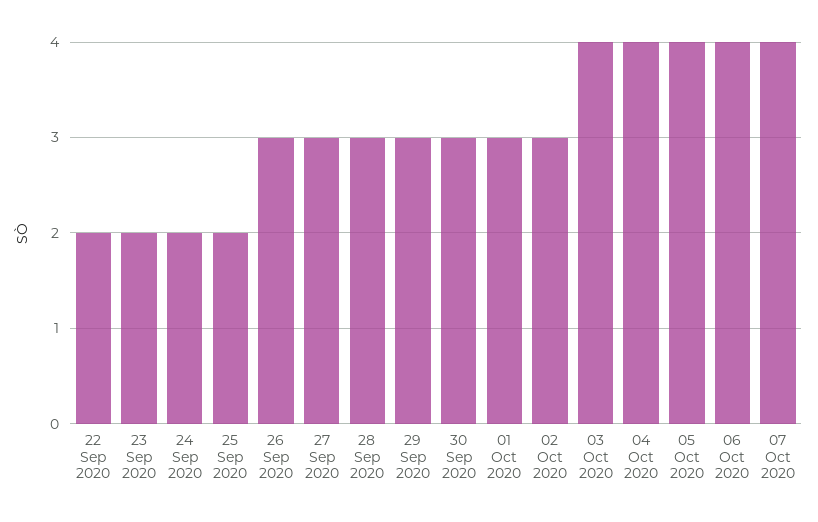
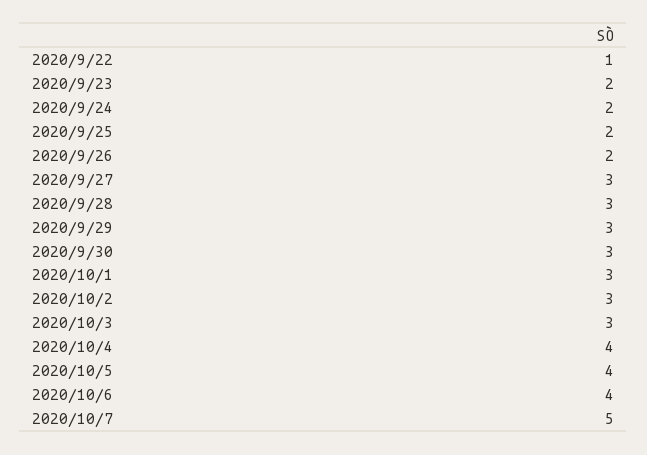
22 Sep 2020: 2 -> 1
26 Sep 2020: 3 -> 2
03 Oct 2020: 4 -> 3
07 Oct 2020: 4 -> 5

